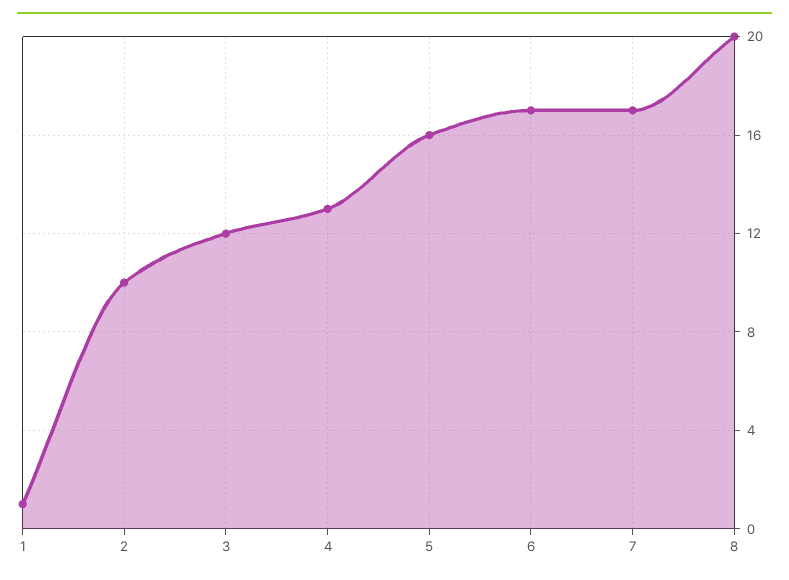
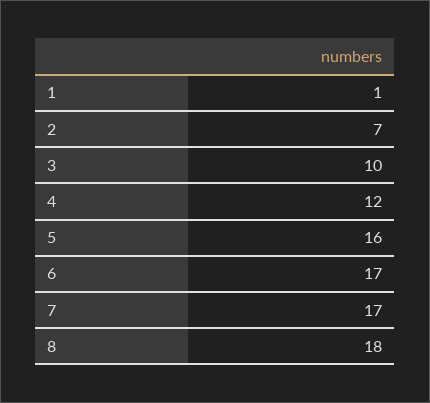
2: 10 -> 7
3: 12 -> 10
4: 13 -> 12
8: 20 -> 18

